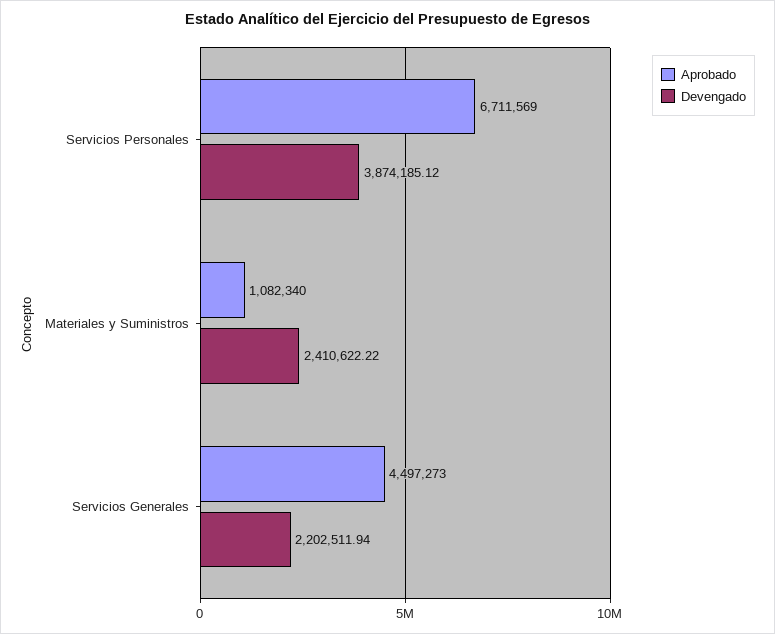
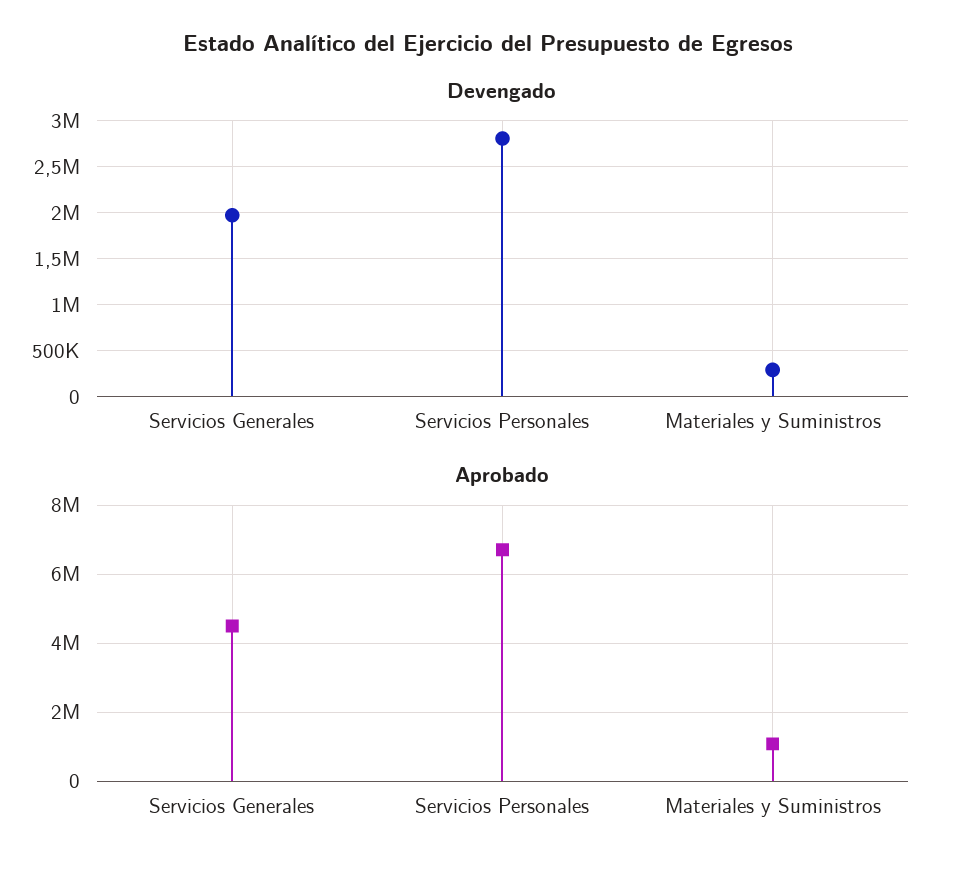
Devengado, Servicios Personales: 3874185.12 -> 2800000
Devengado, Materiales y Suministros: 2410622.22 -> 300000
Devengado, Servicios Generales: 2202511.94 -> 2000000

